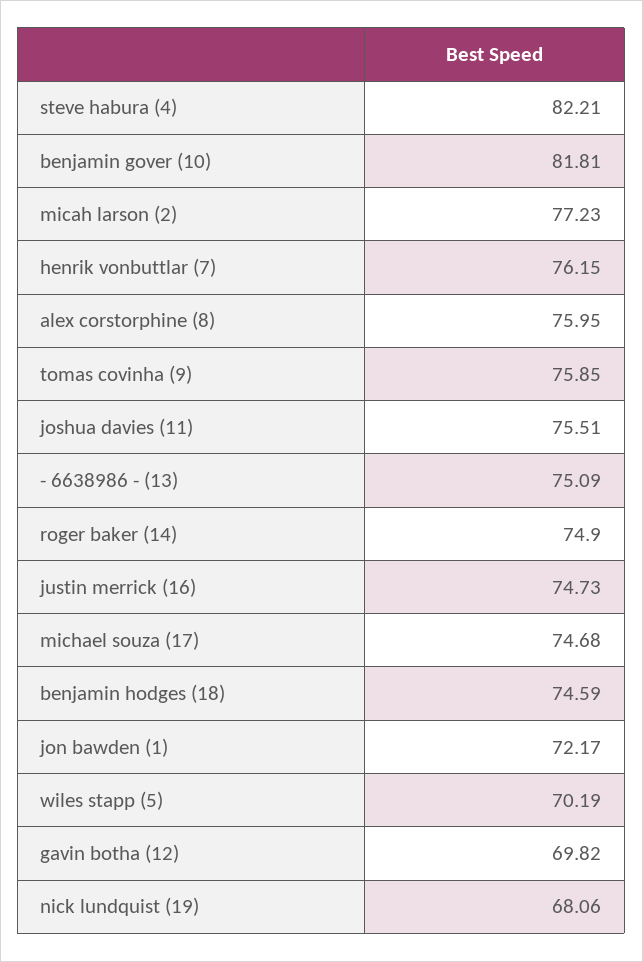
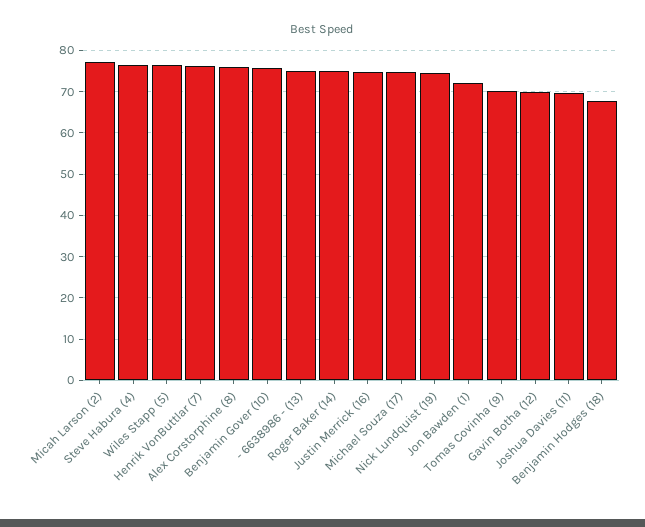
steve habura (4): 82.21 -> 76
benjamin gover (10): 81.81 -> 76
tomas covinha (9): 75.85 -> 70
joshua davies (11): 75.51 -> 70
benjamin hodges (18): 74.59 -> 68
wiles stapp (5): 70.19 -> 76
nick lundquist (19): 68.06 -> 74

